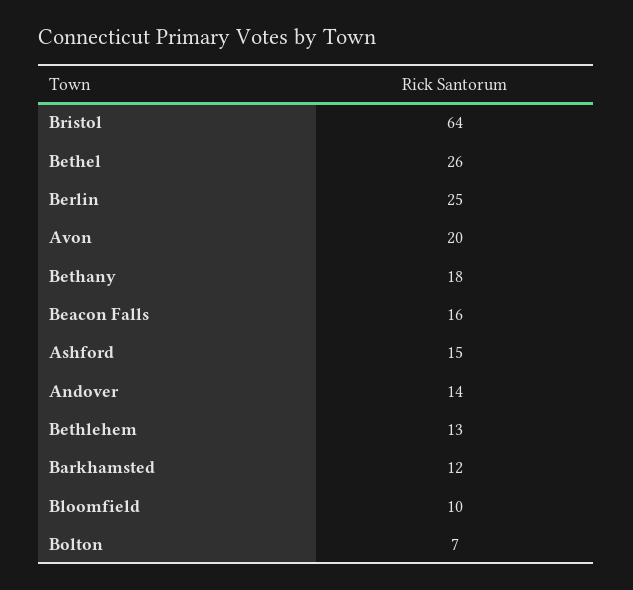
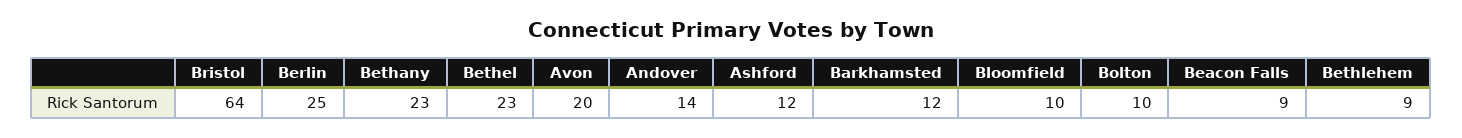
Bethel: 26 -> 23
Bethany: 18 -> 23
Beacon Falls: 16 -> 9
Ashford: 15 -> 12
Bethlehem: 13 -> 9
Bolton: 7 -> 10

